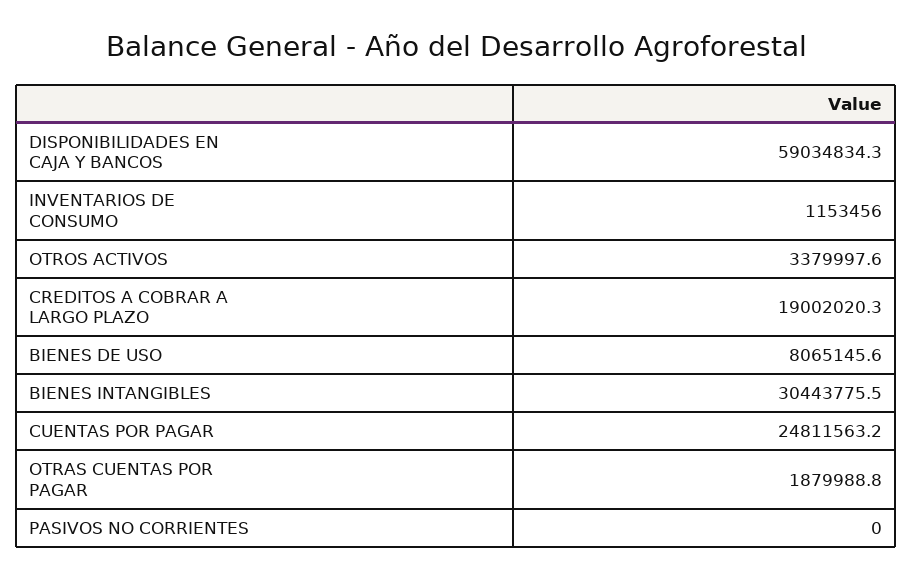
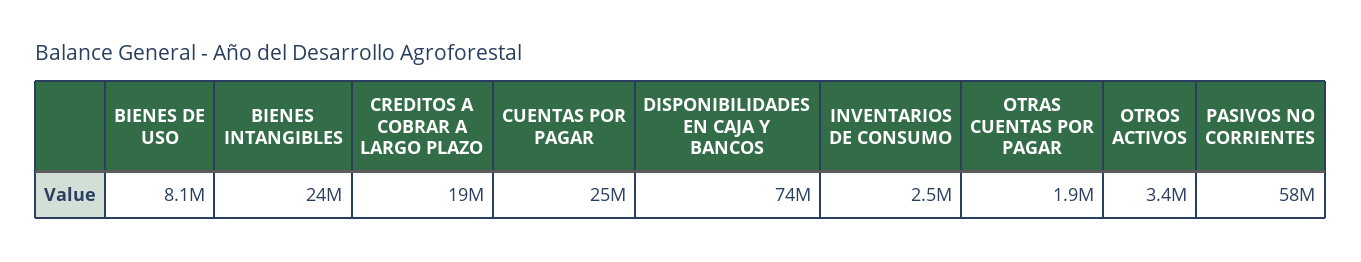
DISPONIBILIDADES EN CAJA Y BANCOS: 59034834.3 -> 74000000
INVENTARIOS DE CONSUMO: 1153456 -> 2500000
BIENES INTANGIBLES: 30443775.5 -> 24000000
PASIVOS NO CORRIENTES: 0 -> 58000000

